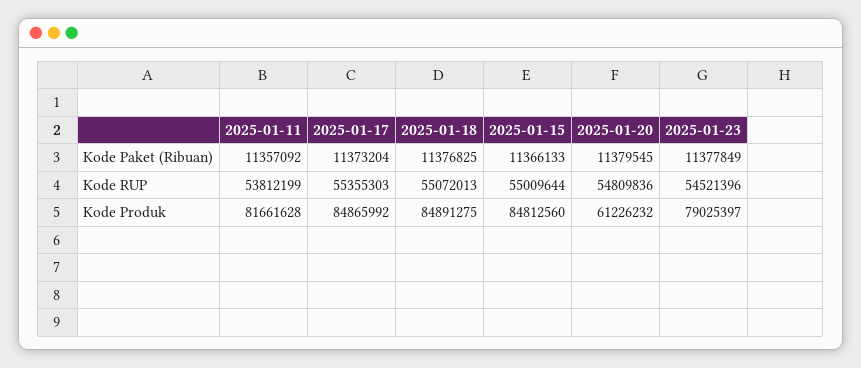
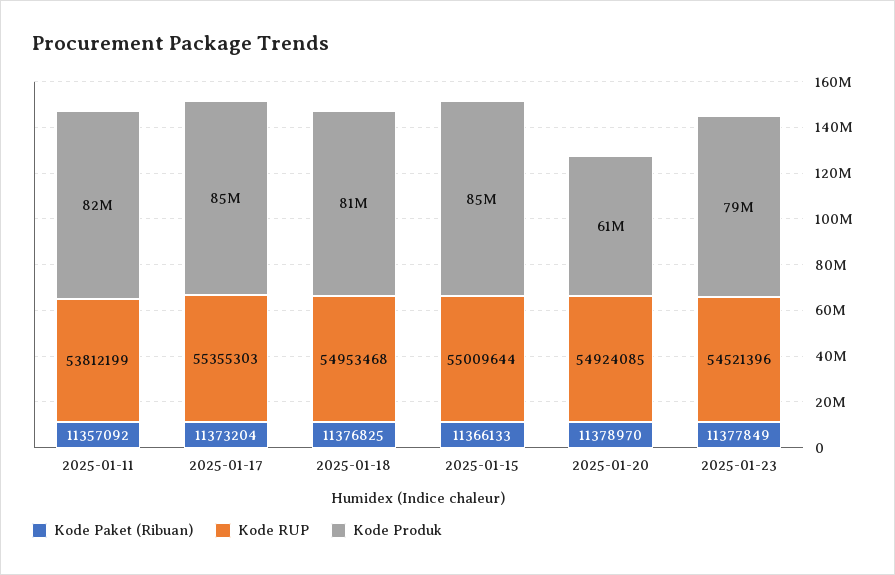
Kode Paket (Ribuan), 2025-01-20: 11379545 -> 11378970
Kode RUP, 2025-01-18: 55072013 -> 54953468
Kode RUP, 2025-01-20: 54809836 -> 54924085
Kode Produk, 2025-01-18: 84891275 -> 81000000

